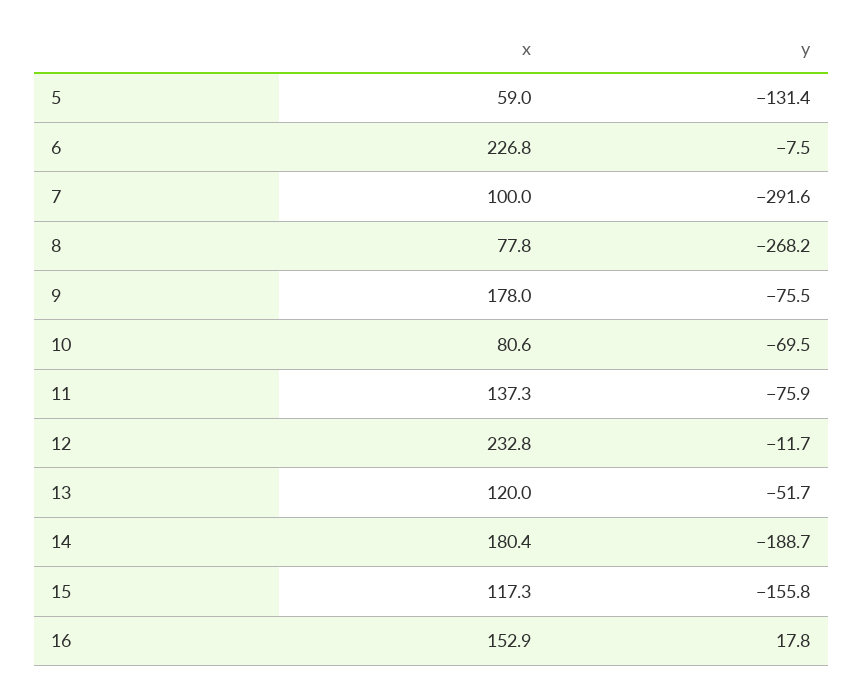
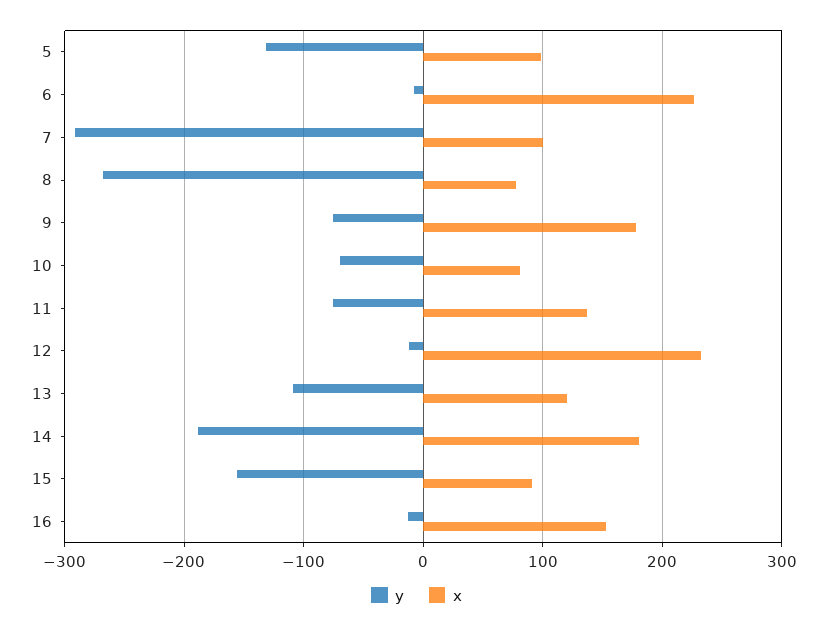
x, 5: 59 -> 100
y, 13: -51.7 -> -110
x, 15: 117.3 -> 90
y, 16: 17.8 -> -10

